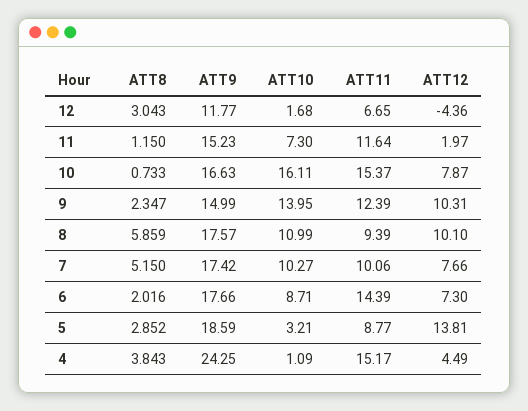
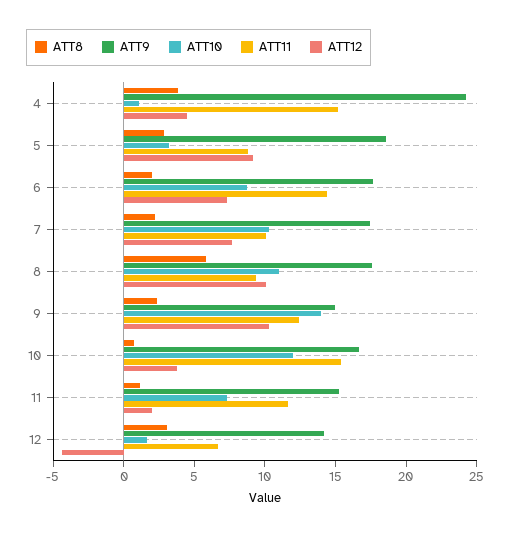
ATT9, 12: 11.77 -> 14
ATT10, 10: 16.11 -> 12
ATT12, 10: 7.87 -> 4
ATT8, 7: 5.15 -> 2
ATT12, 5: 13.81 -> 9

